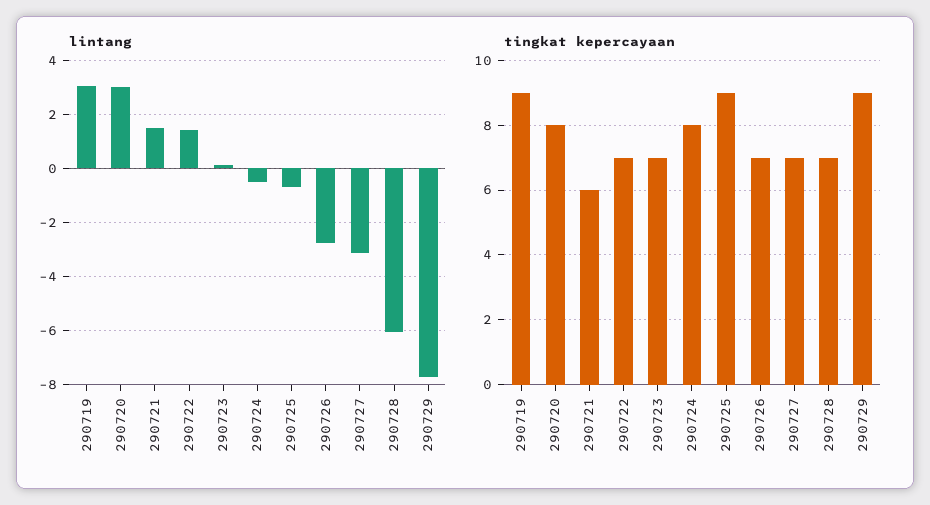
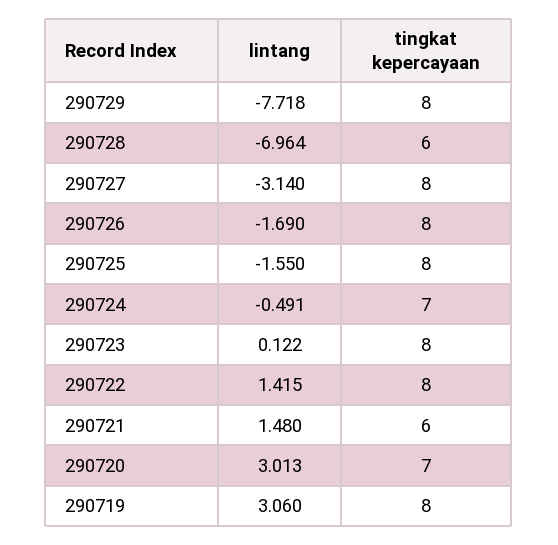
lintang, 290725: -0.75 -> -1.55
lintang, 290726: -2.75 -> -1.69
lintang, 290728: -6 -> -6.964
tingkat kepercayaan, 290719: 9 -> 8
tingkat kepercayaan, 290720: 8 -> 7
tingkat kepercayaan, 290722: 7 -> 8
tingkat kepercayaan, 290723: 7 -> 8
tingkat kepercayaan, 290724: 8 -> 7
tingkat kepercayaan, 290725: 9 -> 8
tingkat kepercayaan, 290726: 7 -> 8
tingkat kepercayaan, 290727: 7 -> 8
tingkat kepercayaan, 290728: 7 -> 6
tingkat kepercayaan, 290729: 9 -> 8

